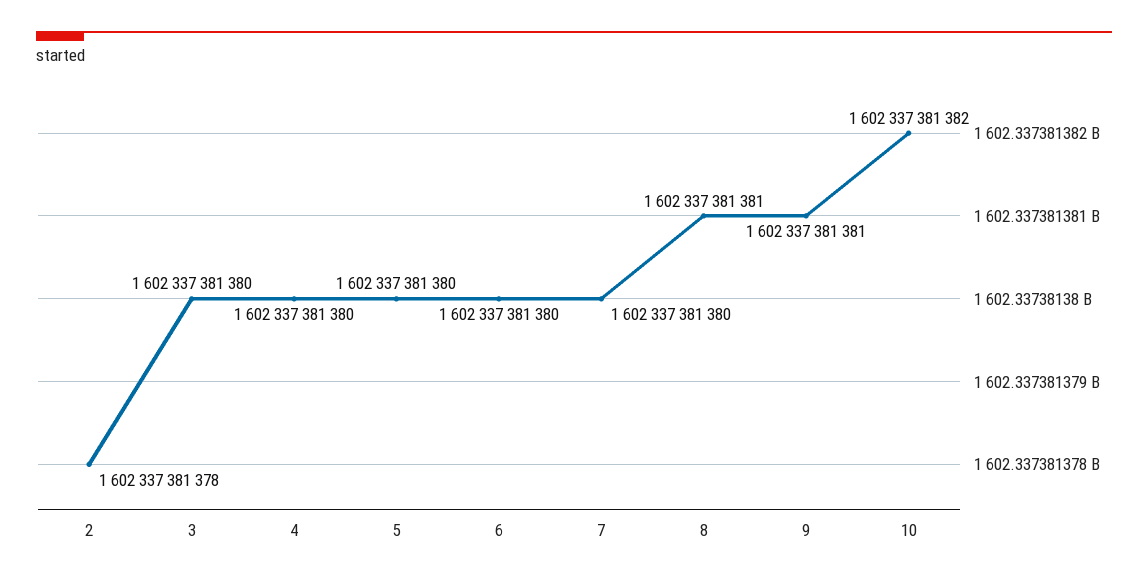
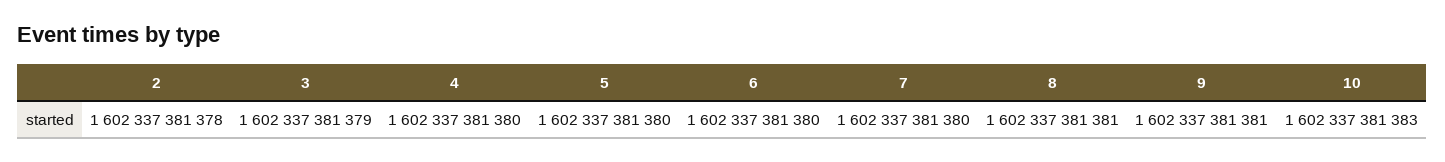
3: 1602337381380 -> 1602337381379
10: 1602337381382 -> 1602337381383

